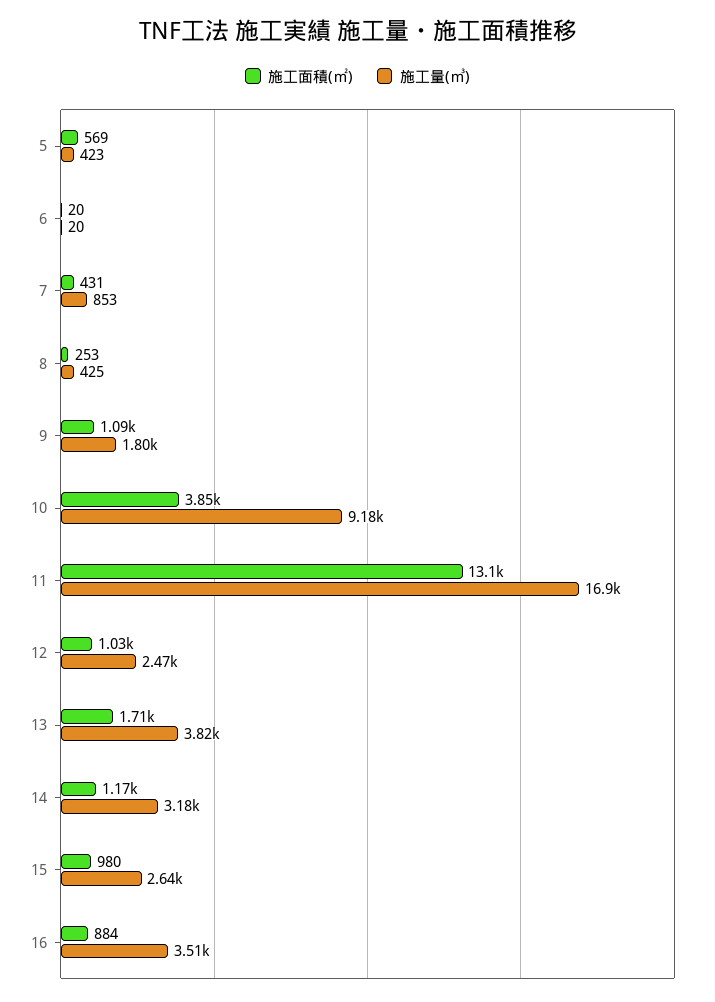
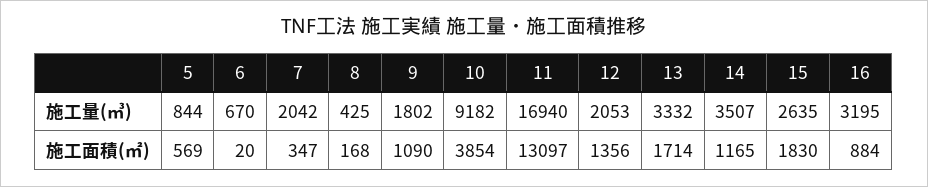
施工量(㎥), 5: 423 -> 844
施工量(㎥), 6: 20 -> 670
施工面積(㎡), 7: 431 -> 347
施工量(㎥), 7: 853 -> 2042
施工面積(㎡), 8: 253 -> 168
施工面積(㎡), 12: 1030 -> 1356
施工量(㎥), 12: 2470 -> 2053
施工量(㎥), 13: 3820 -> 3332
施工量(㎥), 14: 3180 -> 3507
施工面積(㎡), 15: 980 -> 1830
施工量(㎥), 16: 3510 -> 3195

